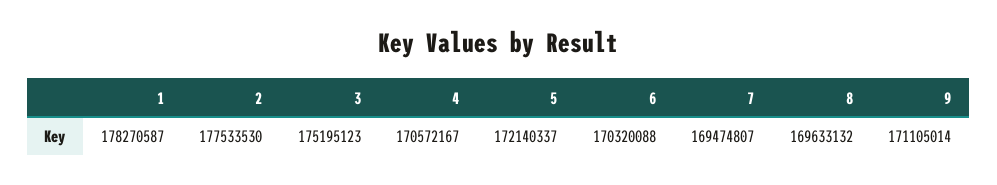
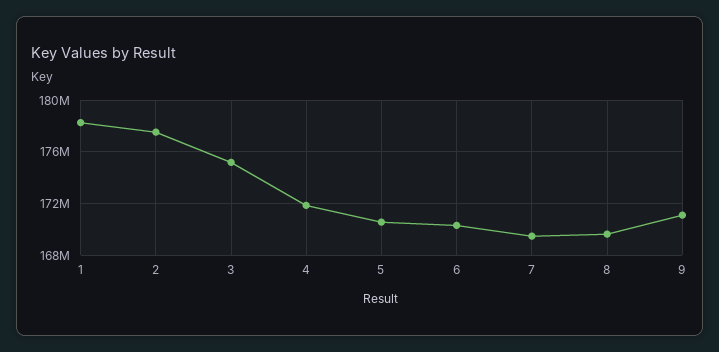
4: 170572167 -> 172000000
5: 172140337 -> 170500000

